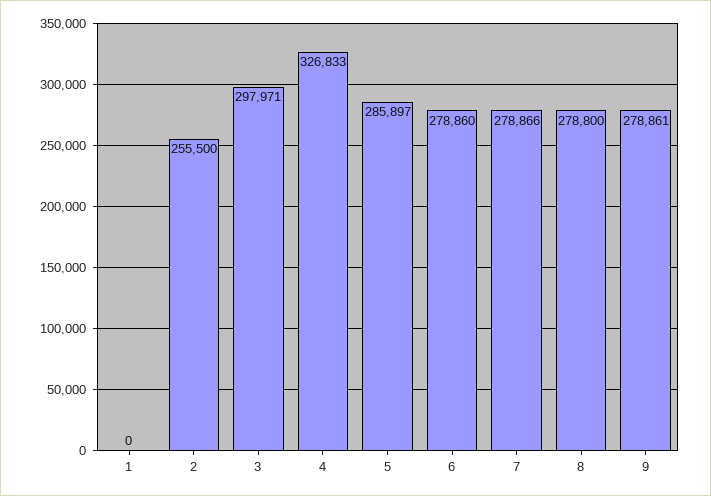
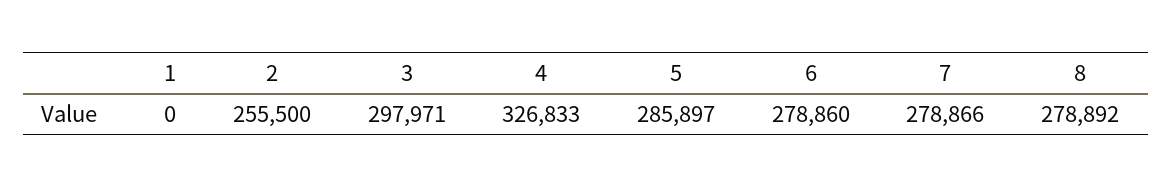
8: 278800 -> 278892
9: 278861 -> none

